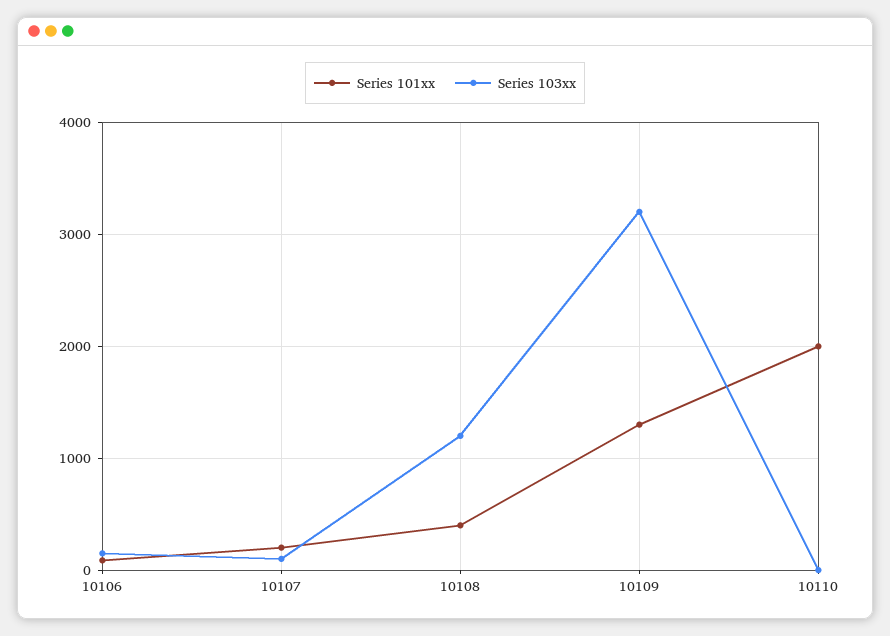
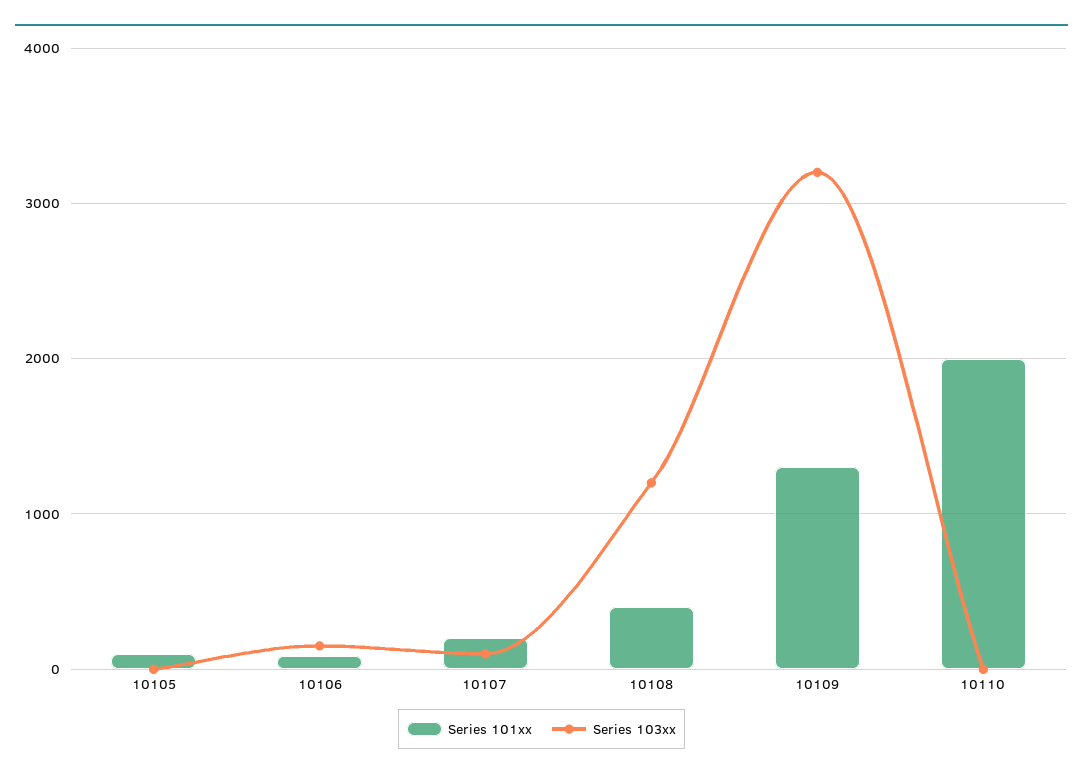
Series 101xx, 10105: none -> 100
Series 103xx, 10105: none -> 0

